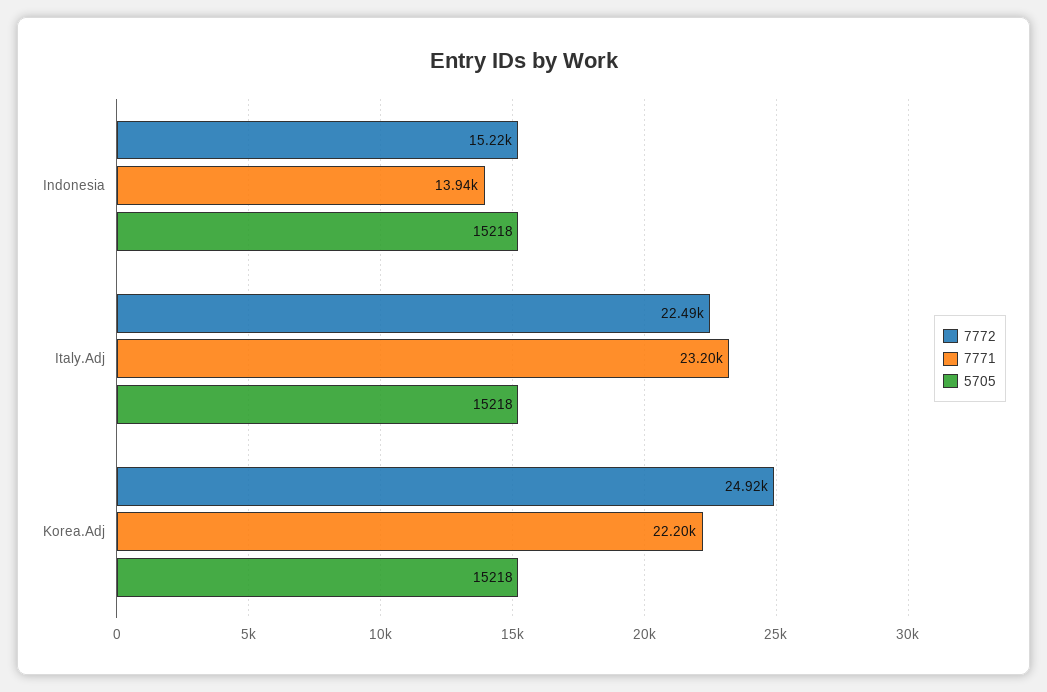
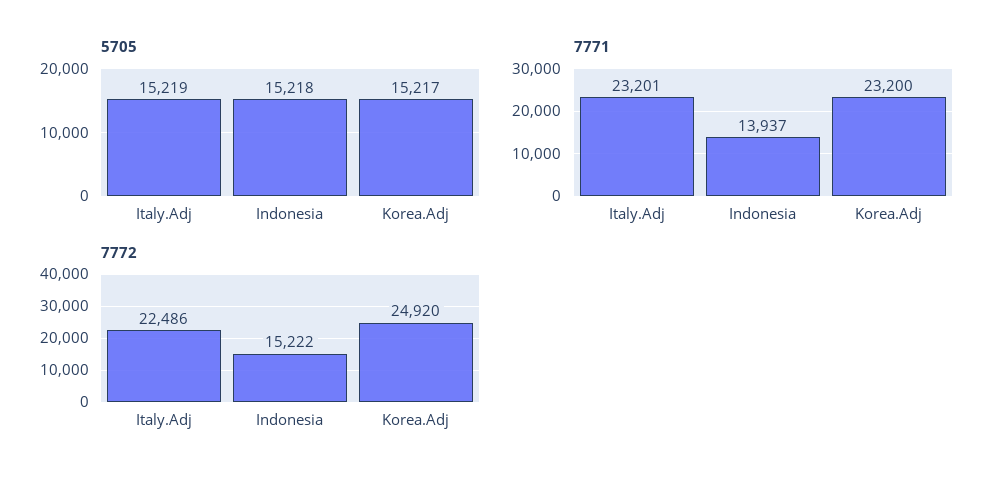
5705, Italy.Adj: 15218 -> 15219
7771, Korea.Adj: 22200 -> 23200
5705, Korea.Adj: 15218 -> 15217

